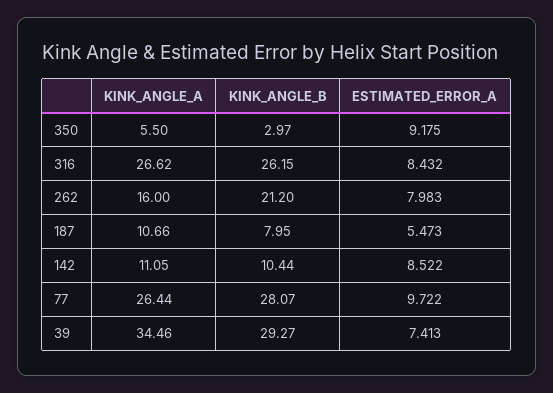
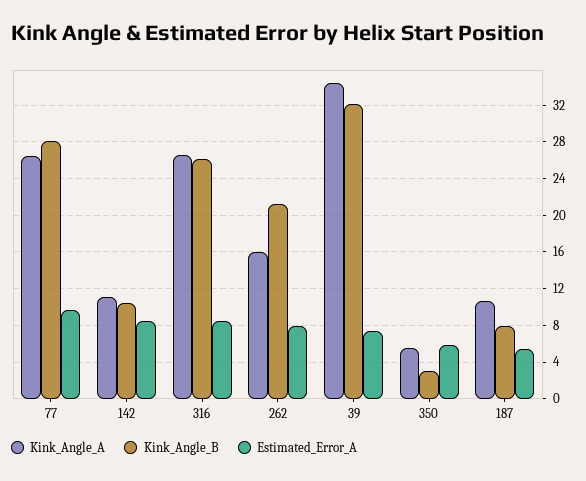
ESTIMATED_ERROR_A, 350: 9.175 -> 6
KINK_ANGLE_B, 39: 29.27 -> 32

